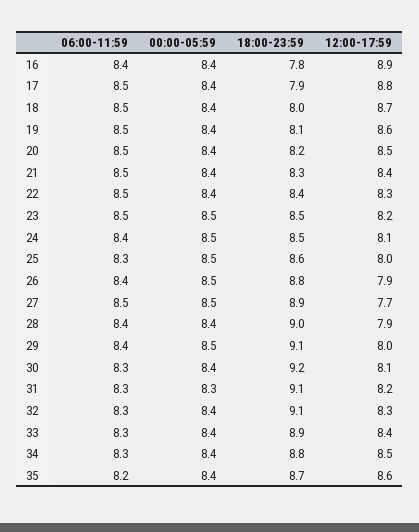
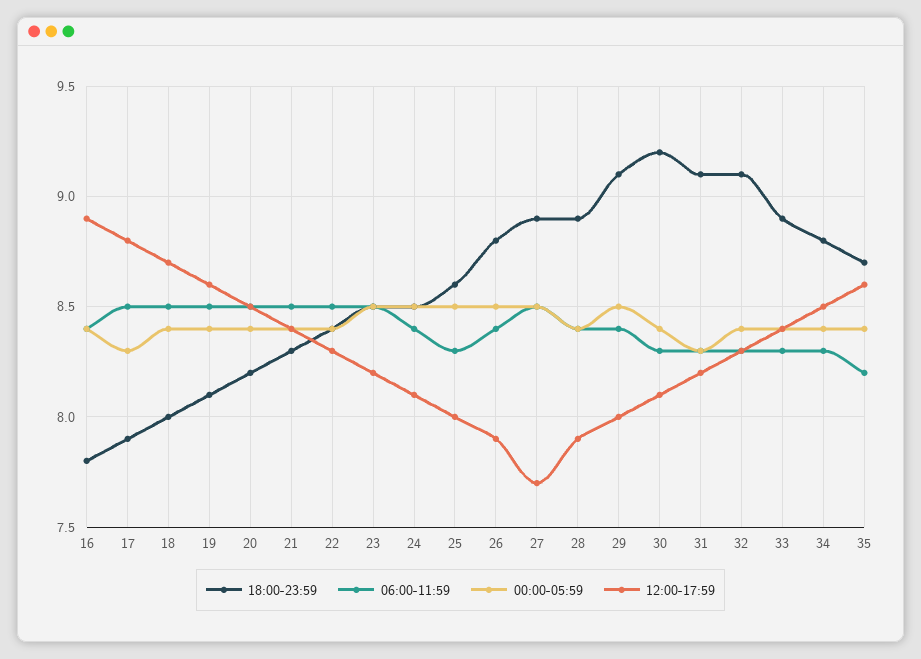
00:00-05:59, 17: 8.4 -> 8.3
18:00-23:59, 28: 9 -> 8.9

